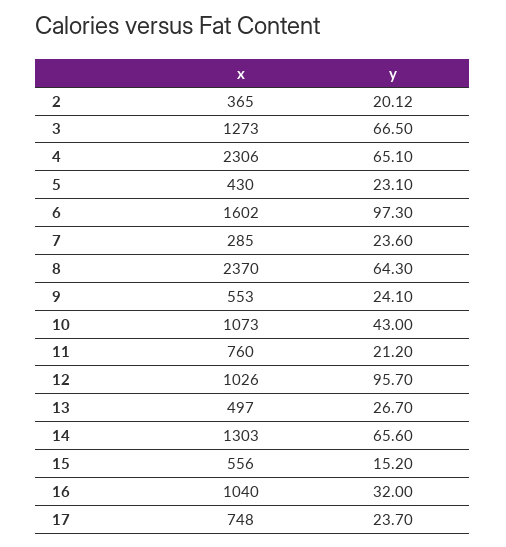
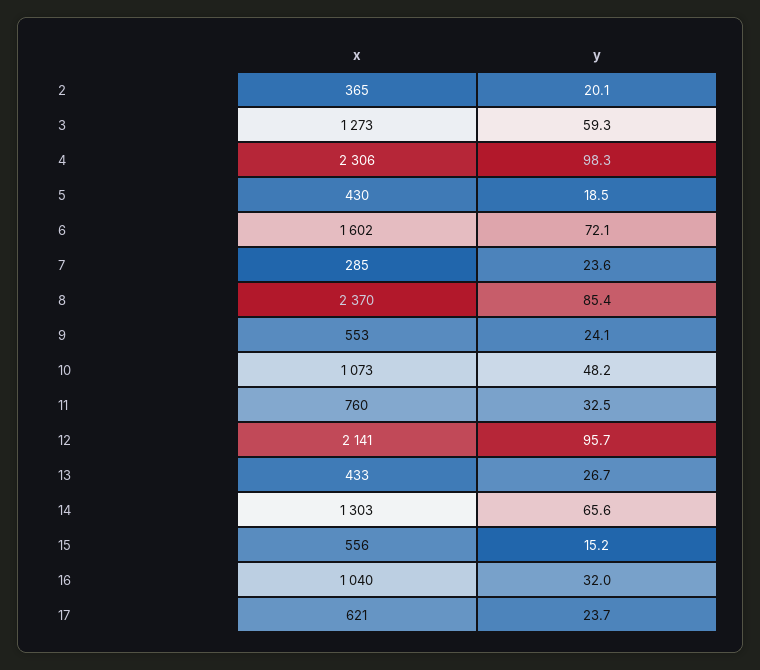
y, 3: 66.5 -> 59.3
y, 4: 65.1 -> 98.3
y, 5: 23.1 -> 18.5
y, 6: 97.3 -> 72.1
y, 8: 64.3 -> 85.4
y, 10: 43 -> 48.2
y, 11: 21.2 -> 32.5
x, 12: 1026 -> 2141
x, 13: 497 -> 433
x, 17: 748 -> 621

